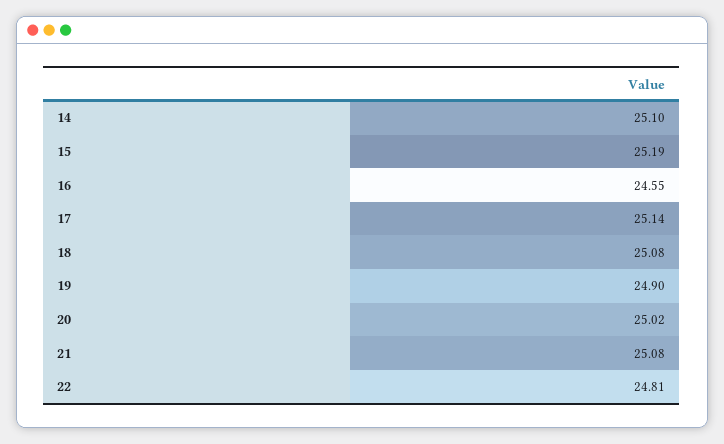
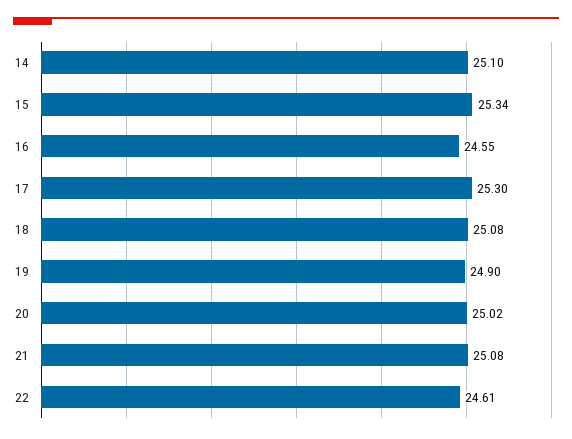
15: 25.19 -> 25.34
17: 25.14 -> 25.3
22: 24.81 -> 24.61

